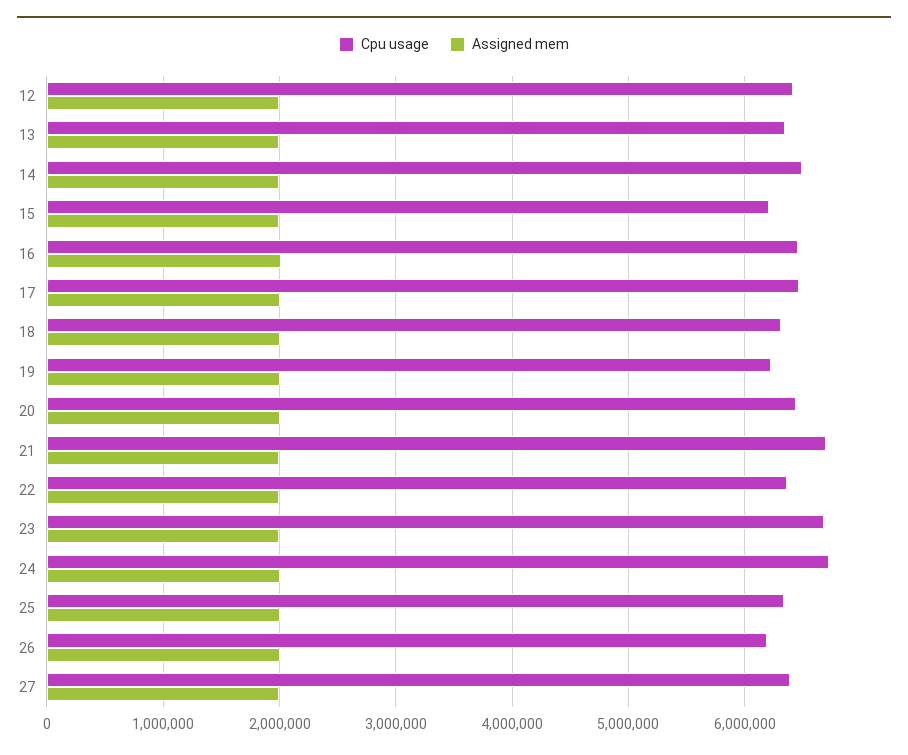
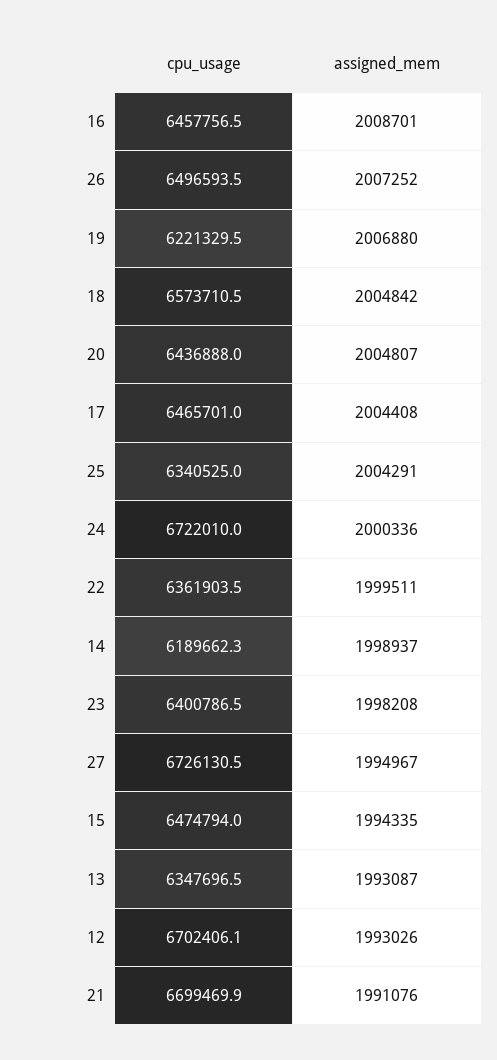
Cpu usage, 12: 6400000 -> 6702406.1
Cpu usage, 14: 6500000 -> 6189662.3
Cpu usage, 15: 6200000 -> 6474794
Cpu usage, 18: 6300000 -> 6573710.5
Cpu usage, 23: 6700000 -> 6400786.5
Cpu usage, 26: 6200000 -> 6496593.5
Cpu usage, 27: 6400000 -> 6726130.5

